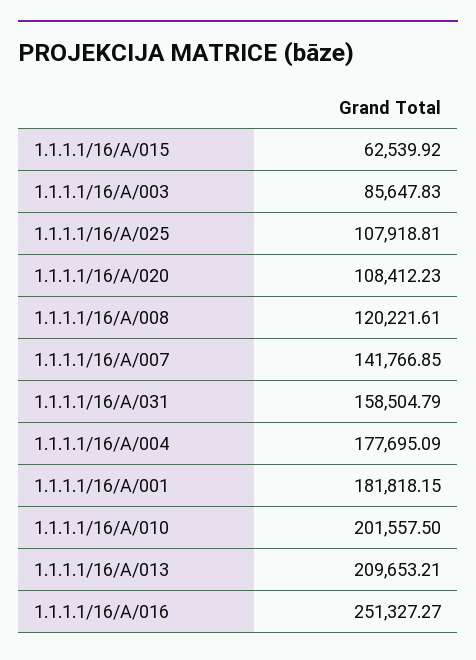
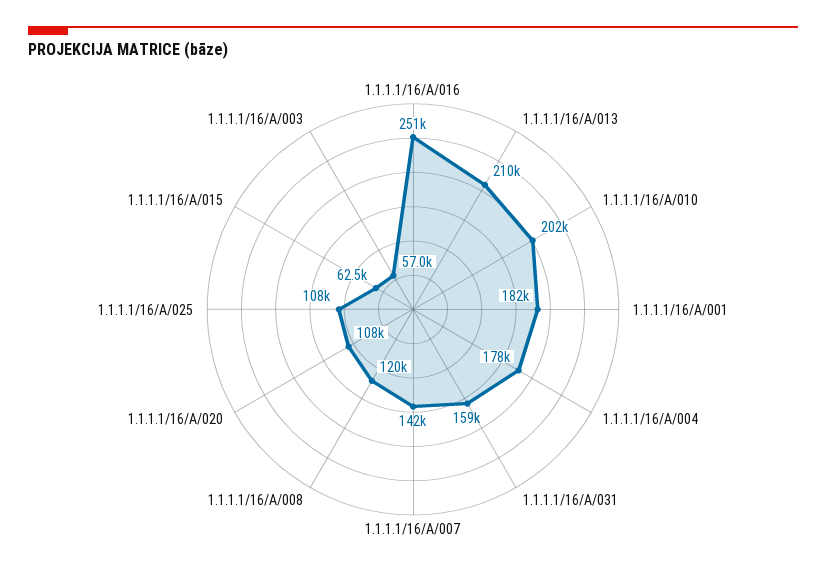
1.1.1.1/16/A/003: 85647.83 -> 57000

